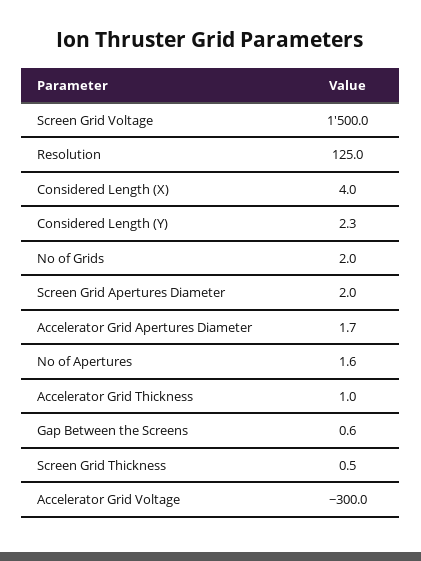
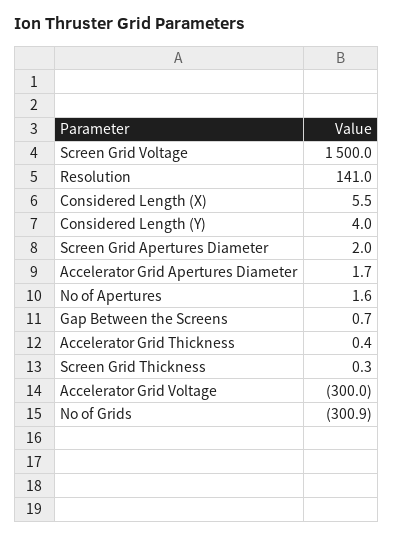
Resolution: 125 -> 141
Considered Length (X): 4 -> 5.5
Considered Length (Y): 2.3 -> 4
No of Grids: 2 -> -300.9
Accelerator Grid Thickness: 1 -> 0.4
Gap Between the Screens: 0.6 -> 0.7
Screen Grid Thickness: 0.5 -> 0.3

